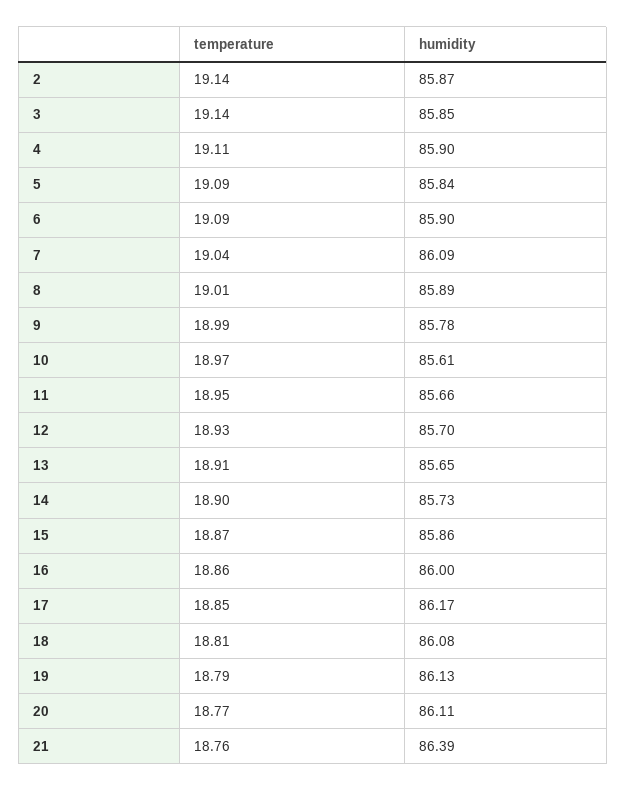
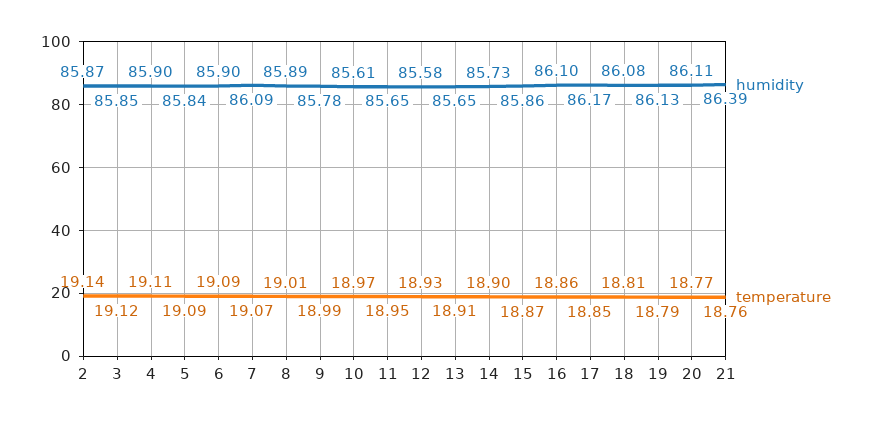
temperature, 3: 19.14 -> 19.12
temperature, 7: 19.04 -> 19.07
humidity, 11: 85.66 -> 85.65
humidity, 12: 85.7 -> 85.58
humidity, 16: 86 -> 86.1

